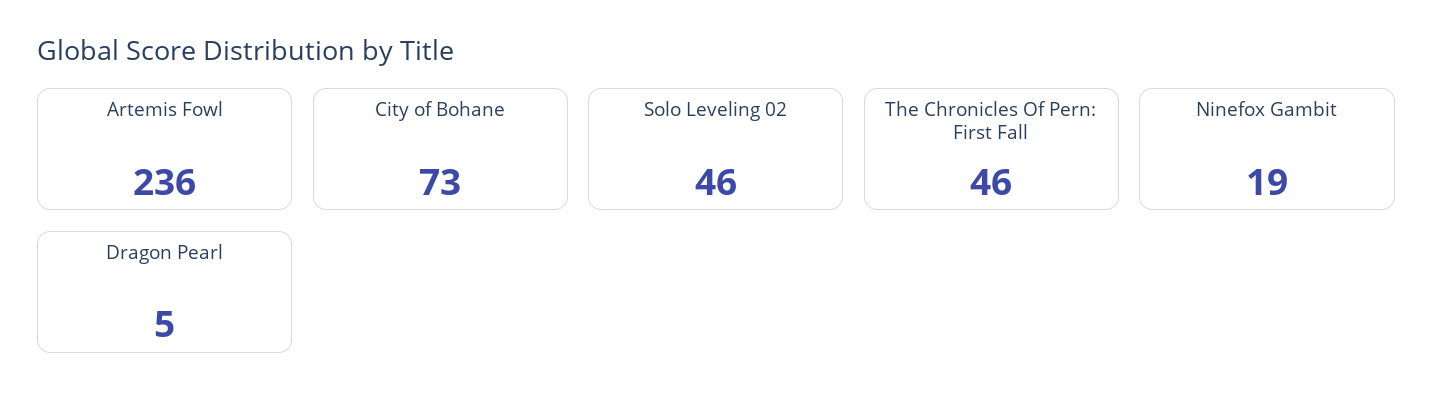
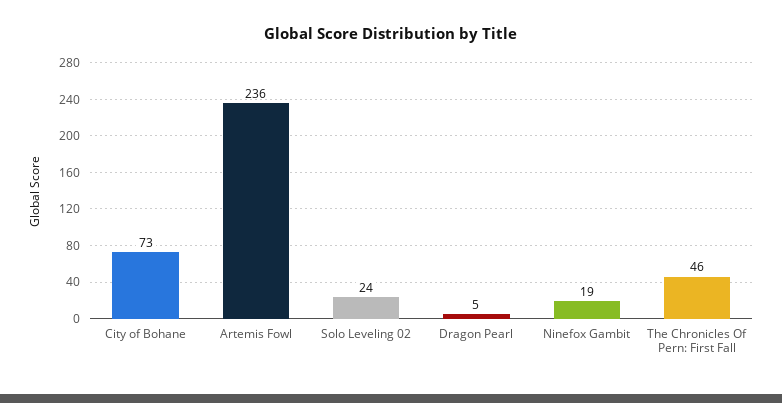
Solo Leveling 02: 46 -> 24

